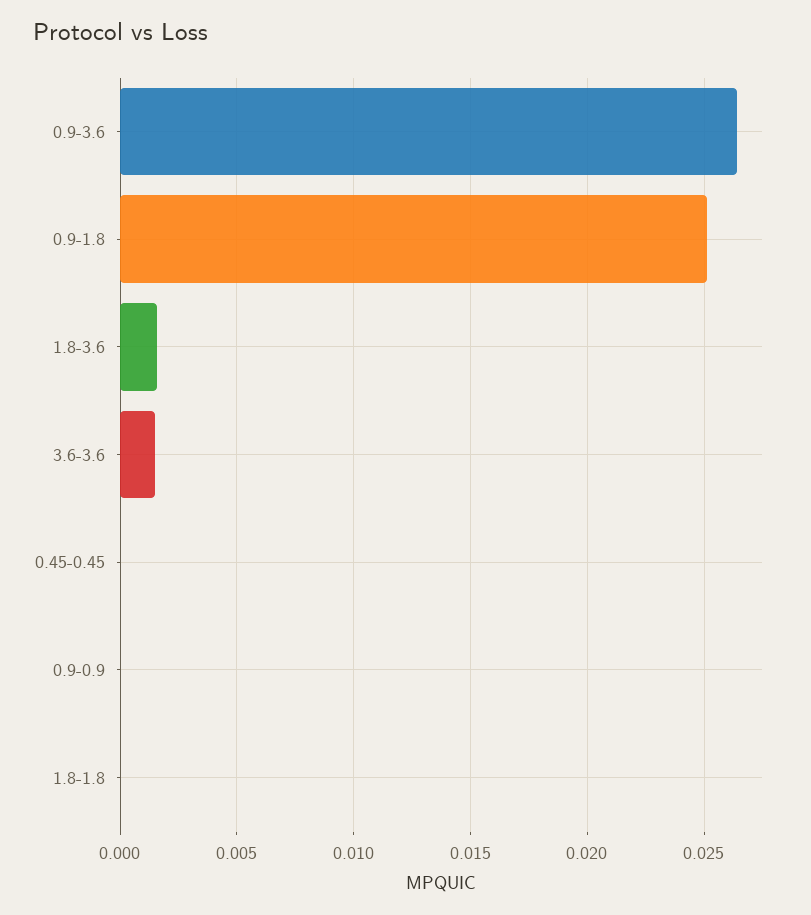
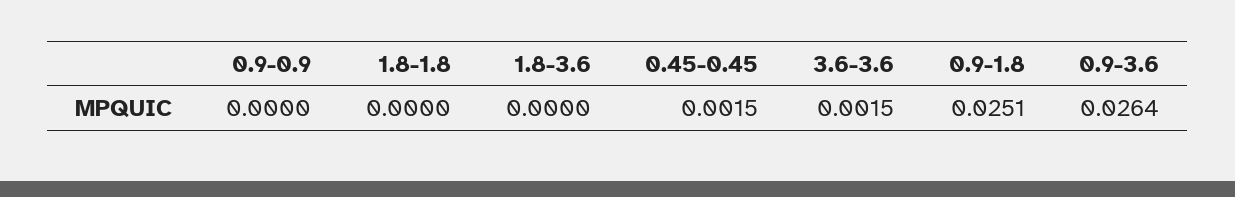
1.8-3.6: 0.0015 -> 0
0.45-0.45: 0 -> 0.0015

